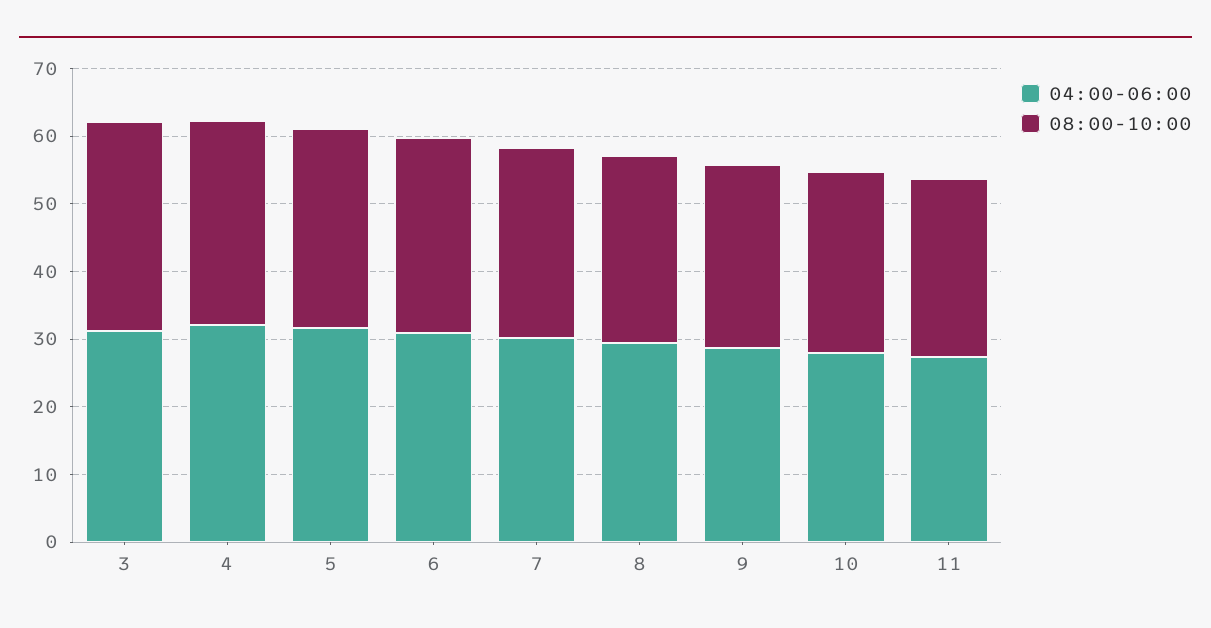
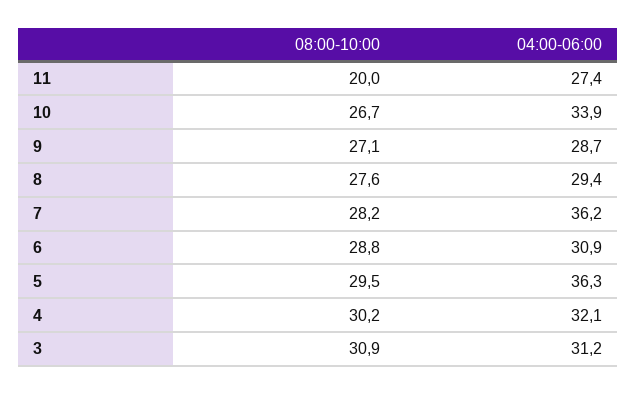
04:00-06:00, 5: 32 -> 36.3
04:00-06:00, 7: 30 -> 36.2
04:00-06:00, 10: 28 -> 33.9
08:00-10:00, 11: 26 -> 20

